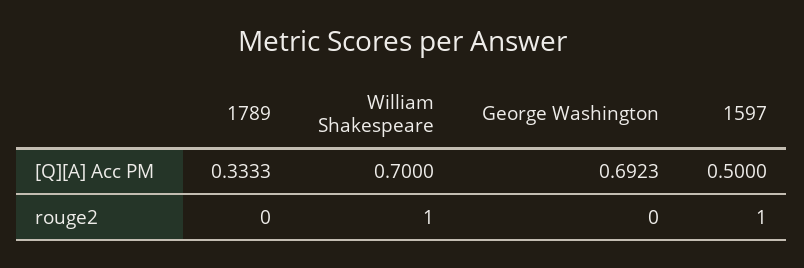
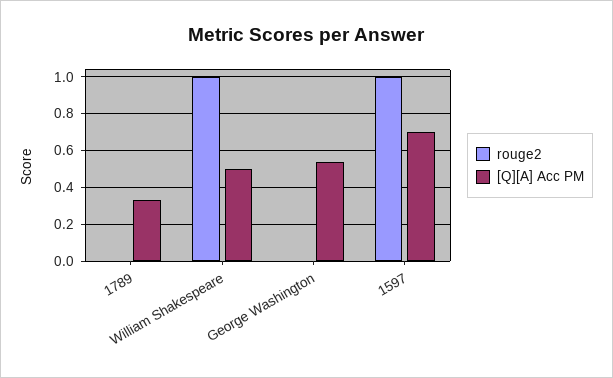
[Q][A] Acc PM, William Shakespeare: 0.7 -> 0.5
[Q][A] Acc PM, George Washington: 0.6923 -> 0.55
[Q][A] Acc PM, 1597: 0.5 -> 0.7

